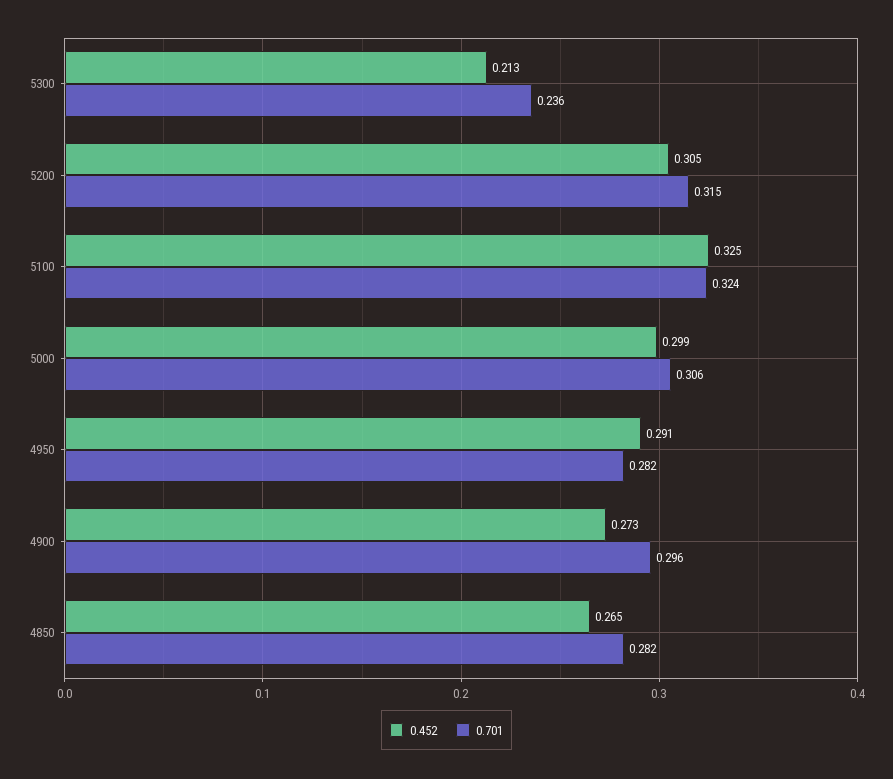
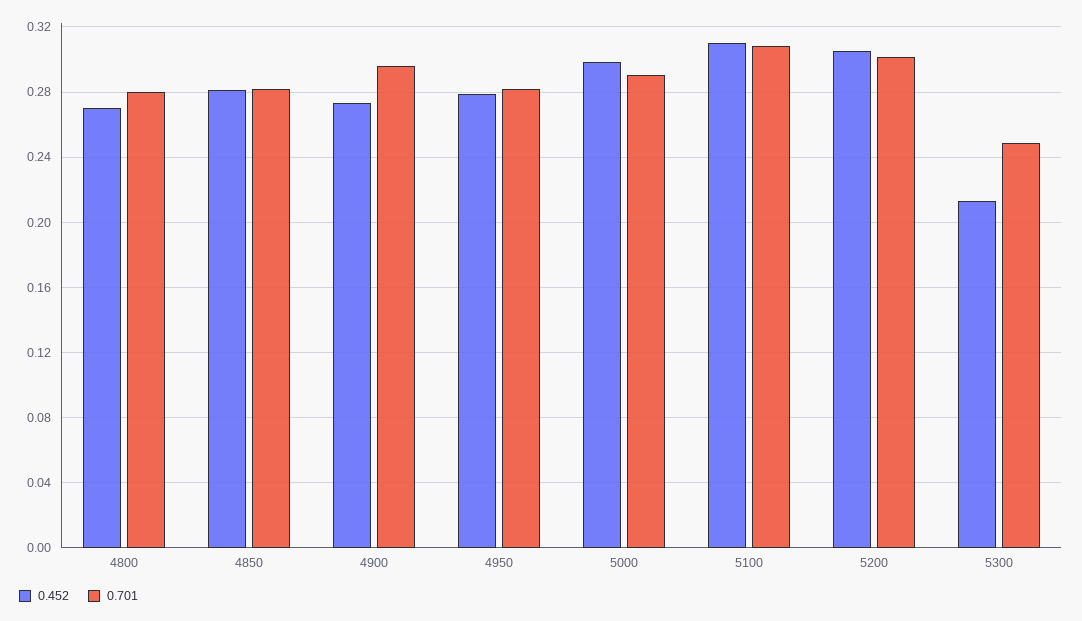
0.701, 5300: 0.236 -> 0.25
0.701, 5200: 0.315 -> 0.3
0.452, 5100: 0.325 -> 0.31
0.701, 5100: 0.324 -> 0.31
0.701, 5000: 0.306 -> 0.29
0.452, 4950: 0.291 -> 0.28
0.452, 4850: 0.265 -> 0.28
0.452, 4800: none -> 0.27
0.701, 4800: none -> 0.28

